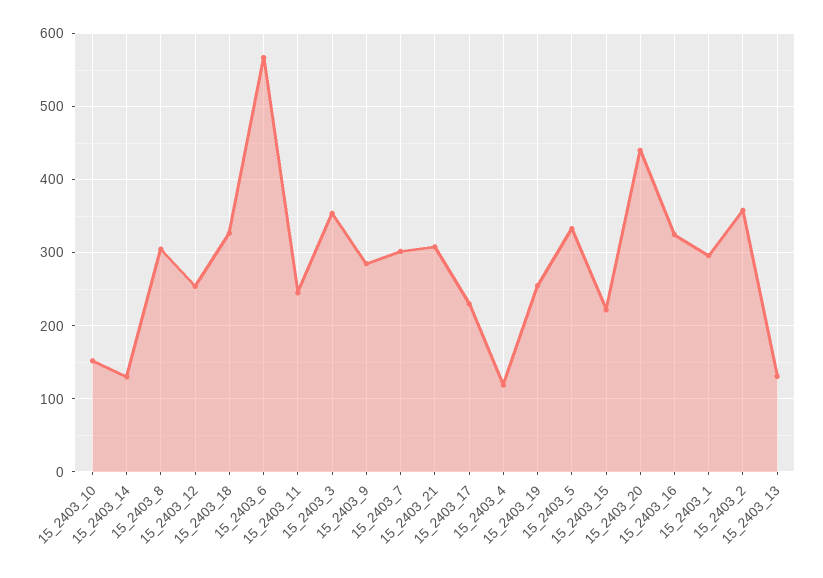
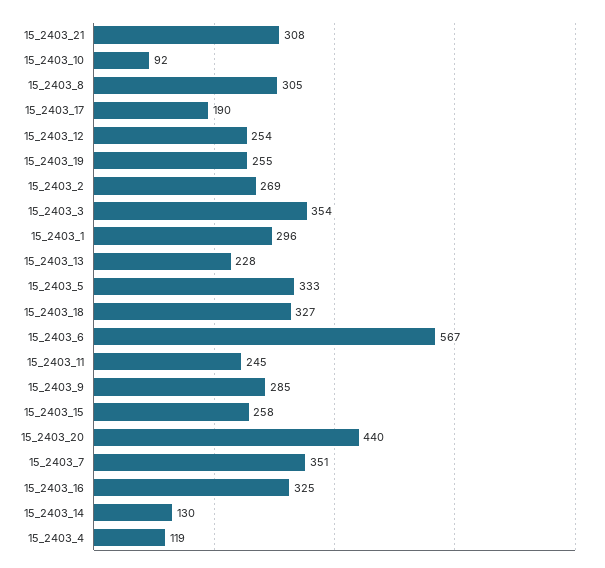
15_2403_10: 150 -> 92
15_2403_7: 300 -> 351
15_2403_17: 230 -> 190
15_2403_15: 220 -> 258
15_2403_2: 360 -> 269
15_2403_13: 130 -> 228

